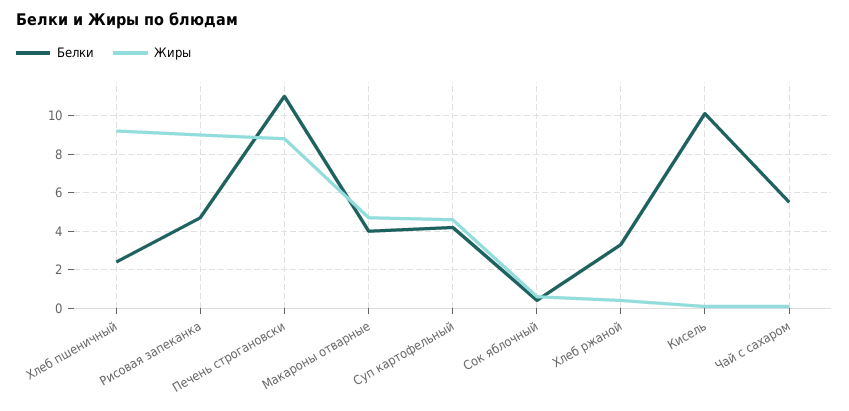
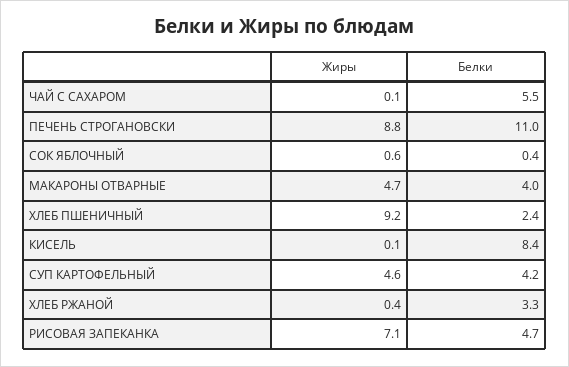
Жиры, Рисовая запеканка: 9 -> 7.1
Белки, Кисель: 10 -> 8.4

